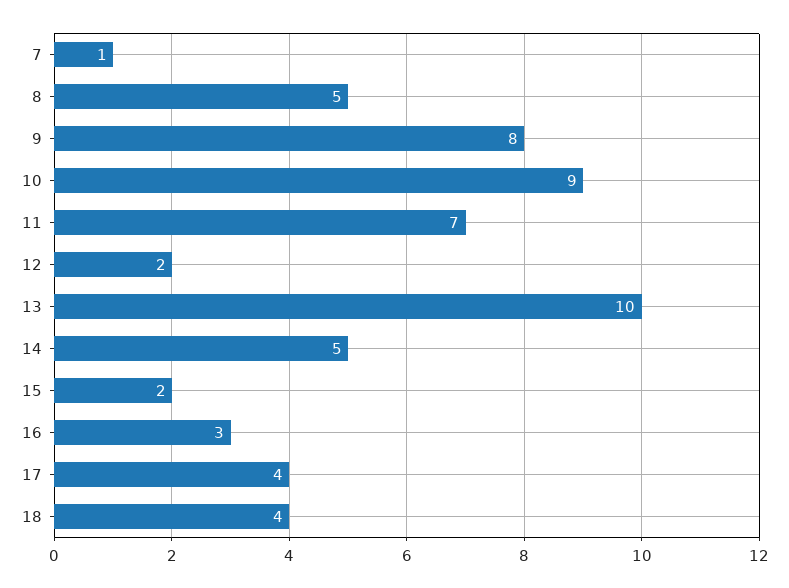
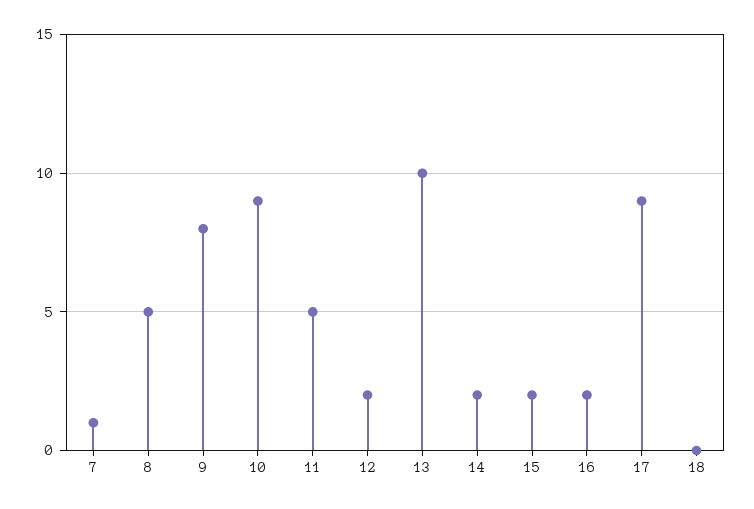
11: 7 -> 5
14: 5 -> 2
16: 3 -> 2
17: 4 -> 9
18: 4 -> 0

